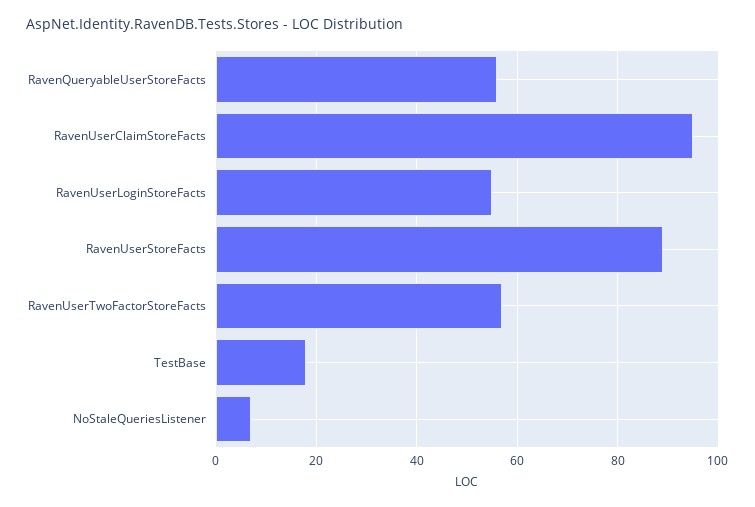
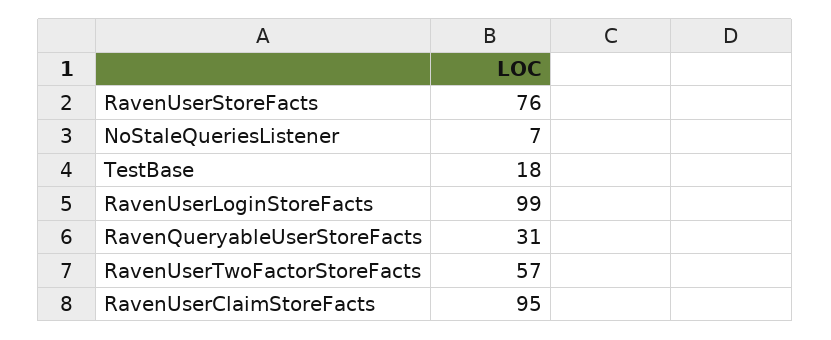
RavenQueryableUserStoreFacts: 55 -> 31
RavenUserLoginStoreFacts: 55 -> 99
RavenUserStoreFacts: 90 -> 76

